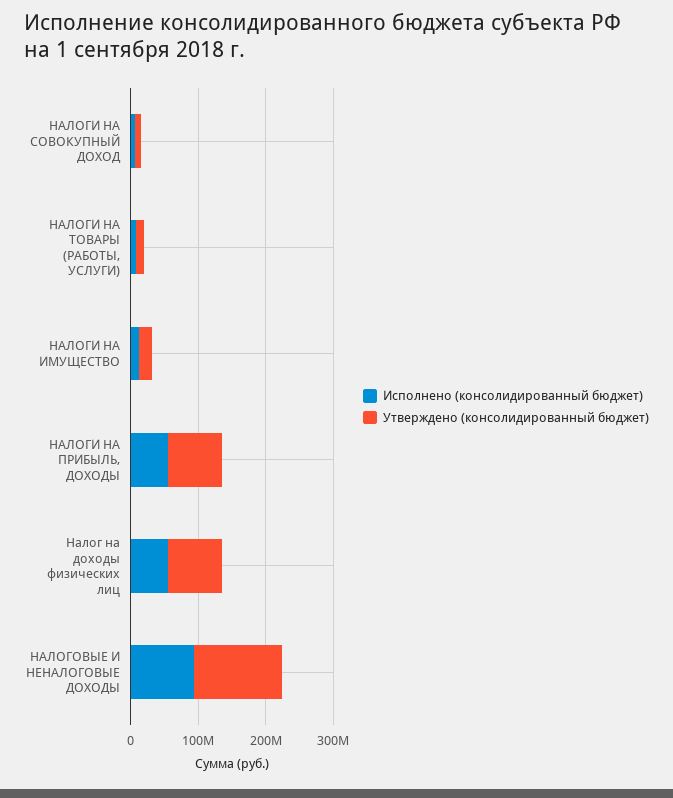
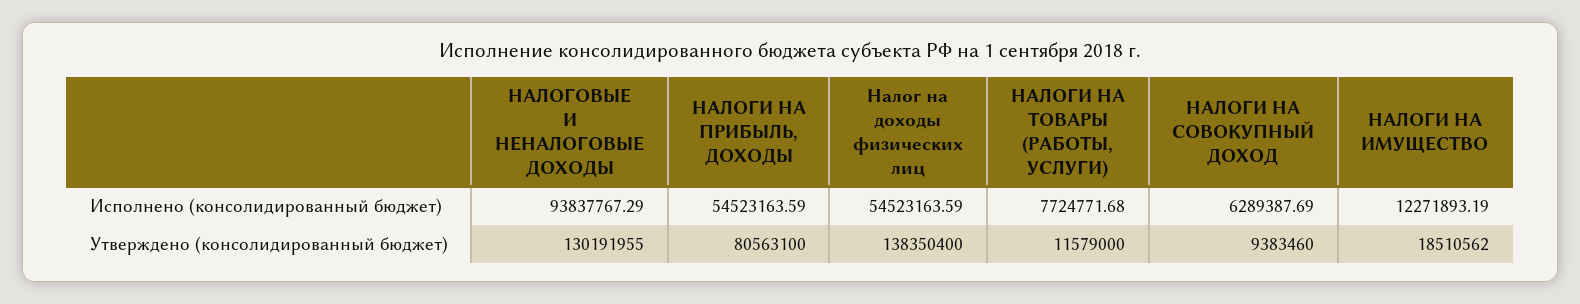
Утверждено (консолидированный бюджет), Налог на доходы физических лиц: 80000000 -> 138350400

